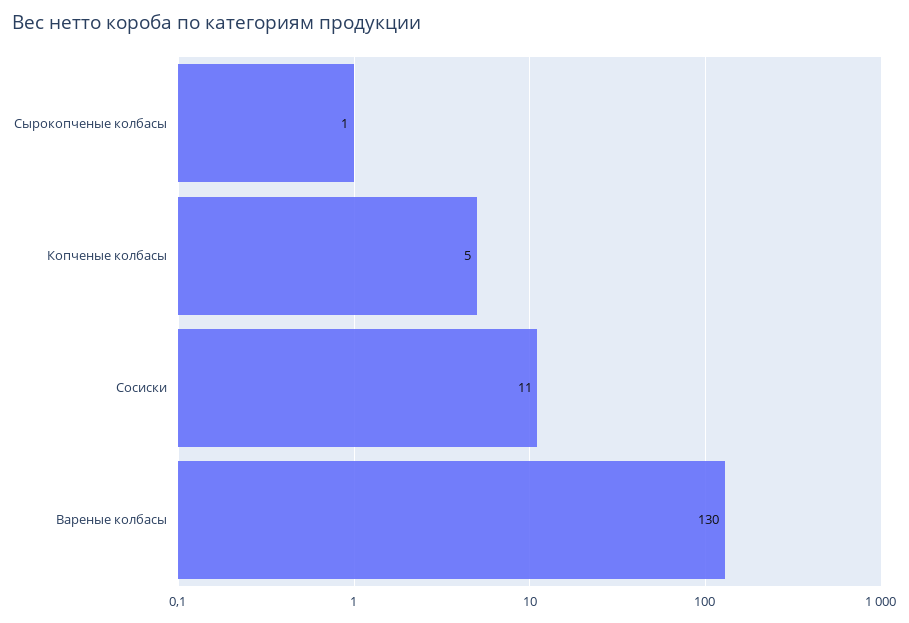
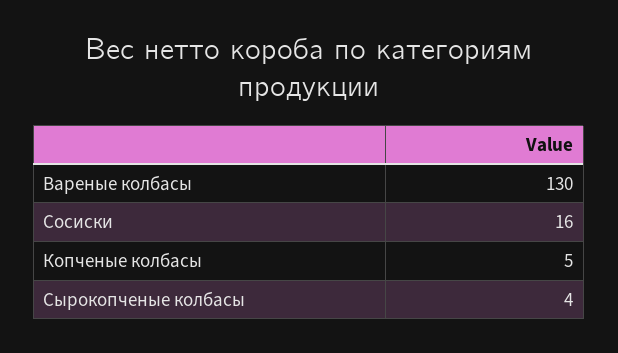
Сырокопченые колбасы: 1 -> 4
Сосиски: 11 -> 16

